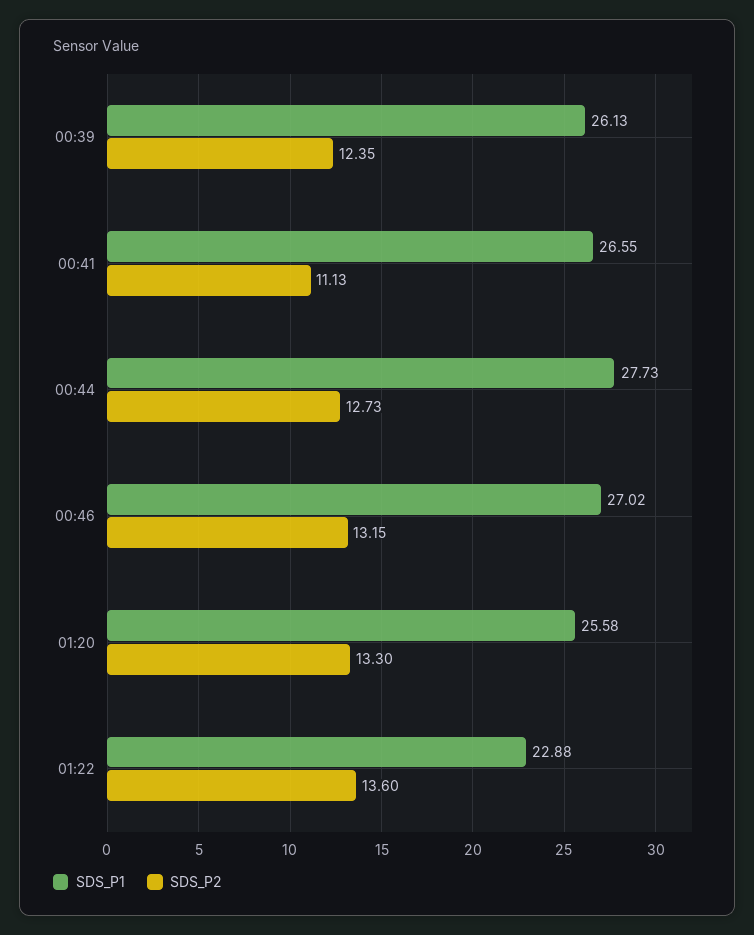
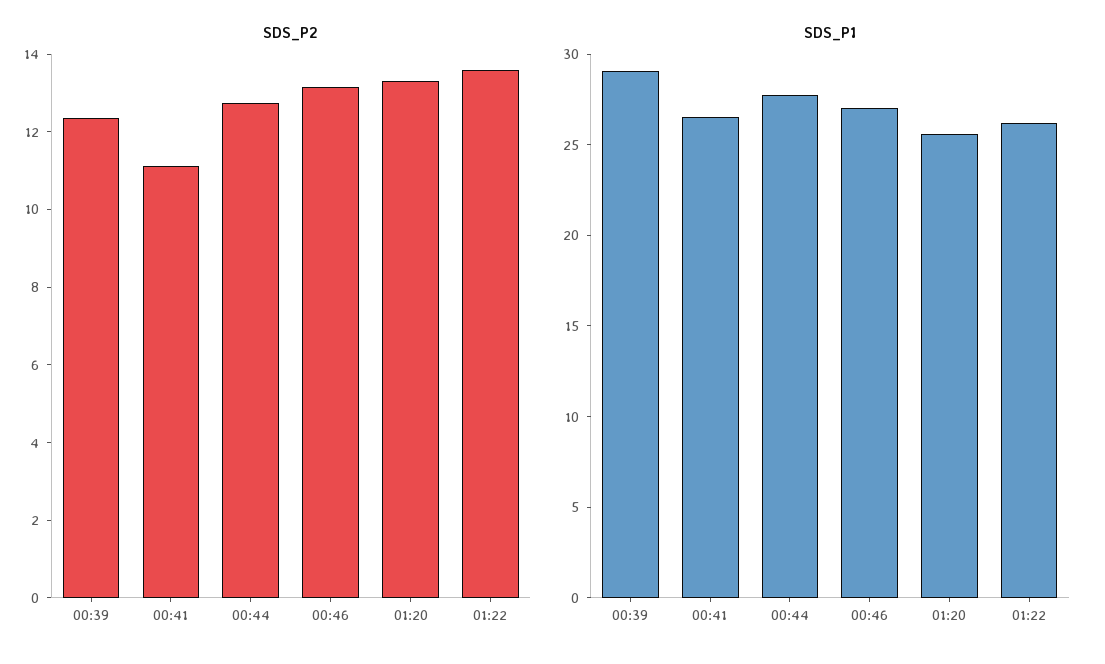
SDS_P1, 00:39: 26.13 -> 29
SDS_P1, 01:22: 22.88 -> 26

